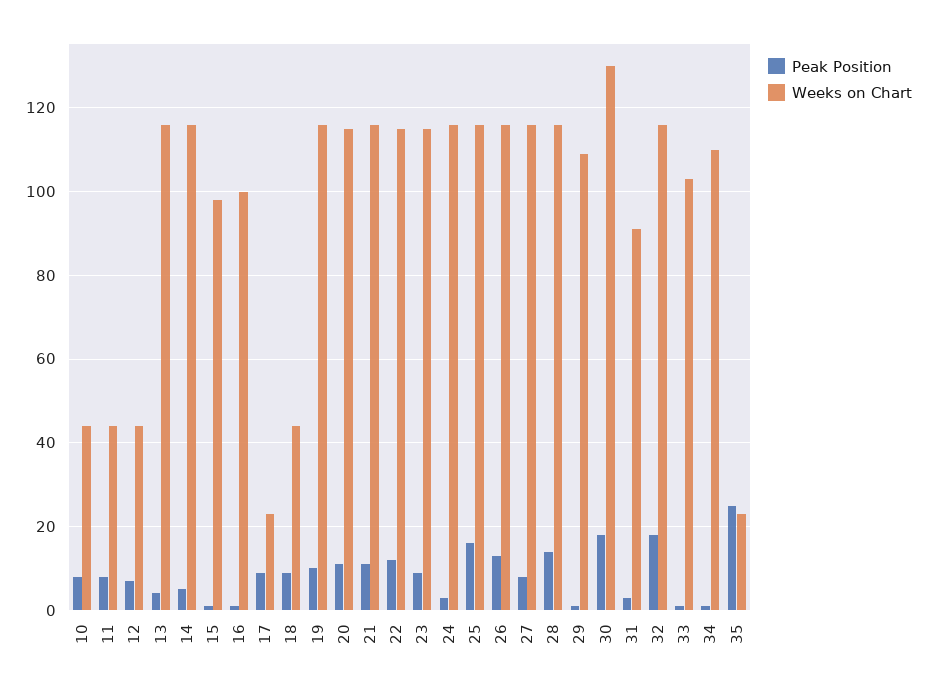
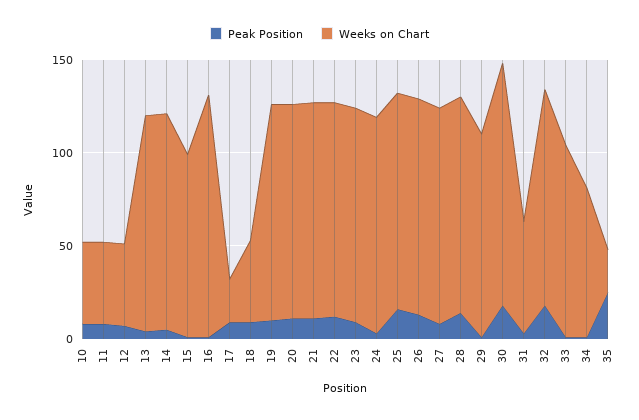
Weeks on Chart, 16: 100 -> 130
Weeks on Chart, 31: 90 -> 60
Weeks on Chart, 34: 110 -> 80

